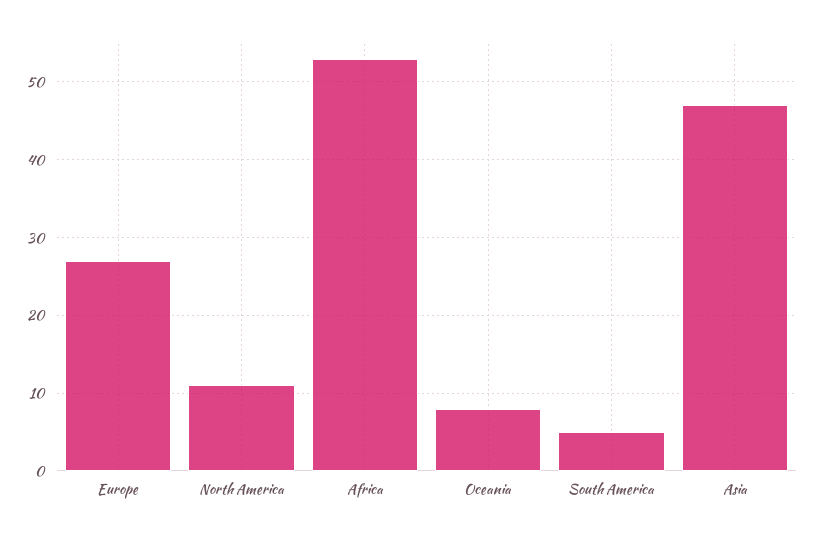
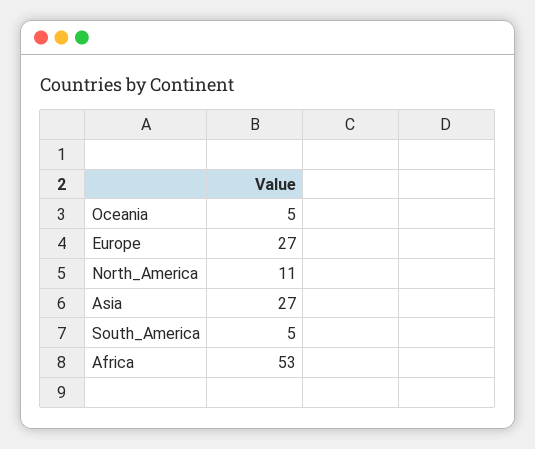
Oceania: 8 -> 5
Asia: 47 -> 27

